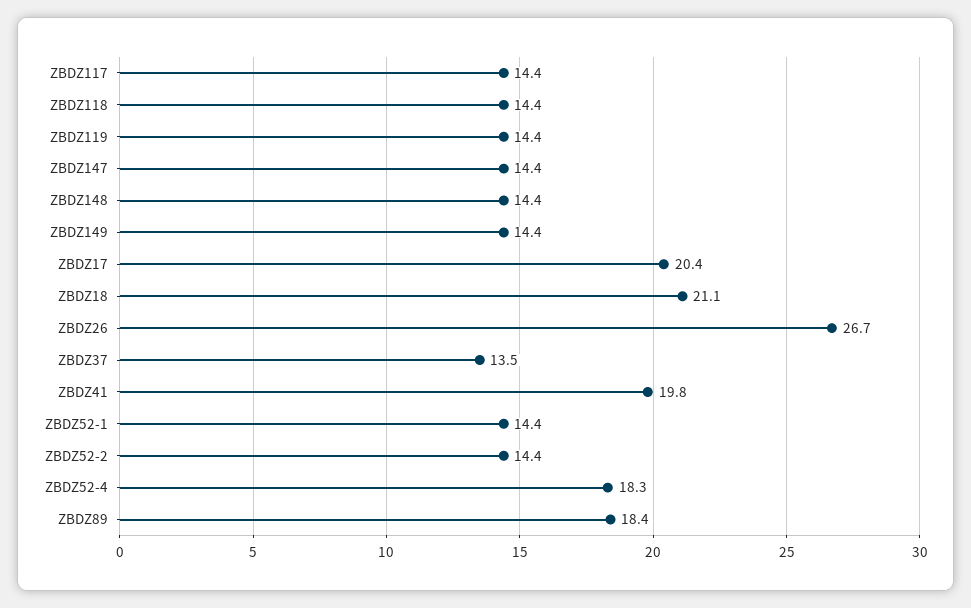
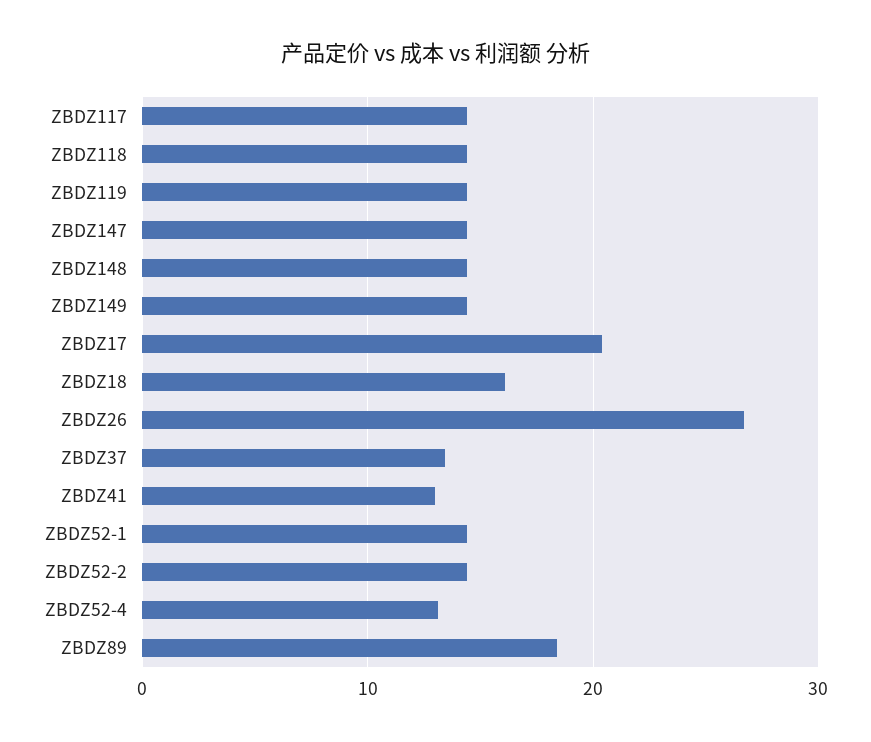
ZBDZ18: 21.1 -> 16
ZBDZ41: 19.8 -> 13
ZBDZ52-4: 18.3 -> 13

